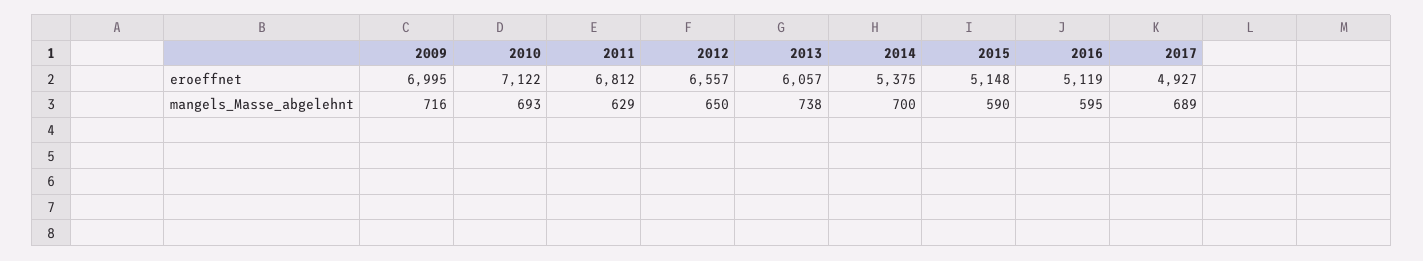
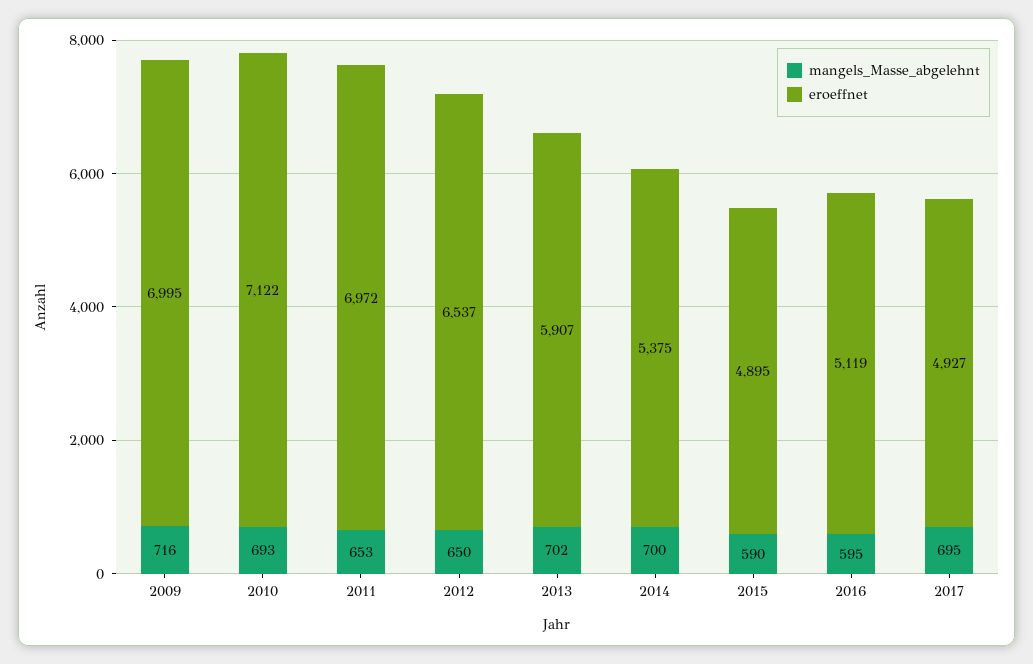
eroeffnet, 2011: 6812 -> 6972
eroeffnet, 2012: 6557 -> 6537
eroeffnet, 2013: 6057 -> 5907
eroeffnet, 2015: 5148 -> 4895
mangels_Masse_abgelehnt, 2011: 629 -> 653
mangels_Masse_abgelehnt, 2013: 738 -> 702
mangels_Masse_abgelehnt, 2017: 689 -> 695

